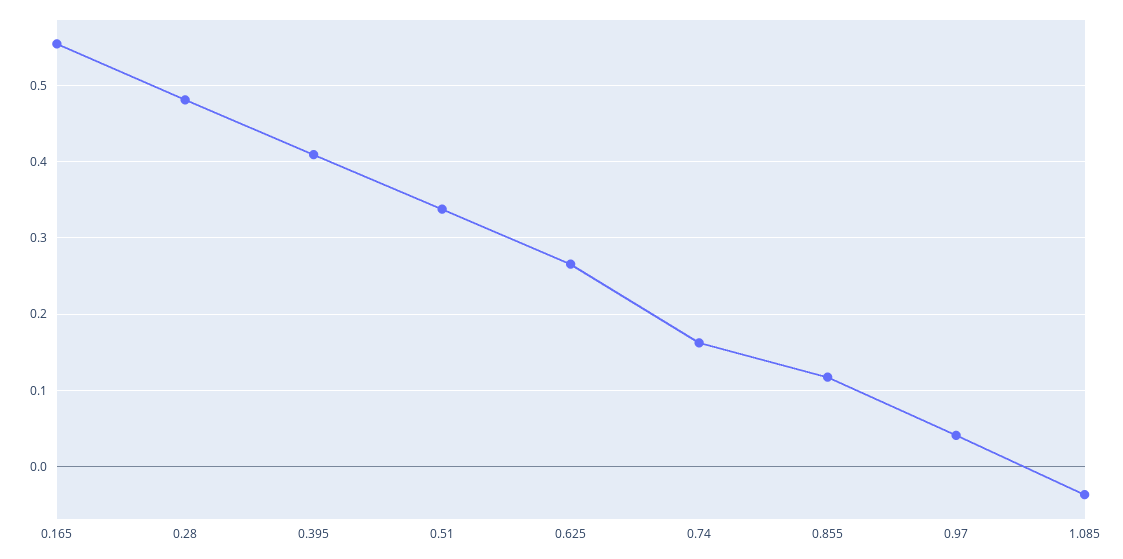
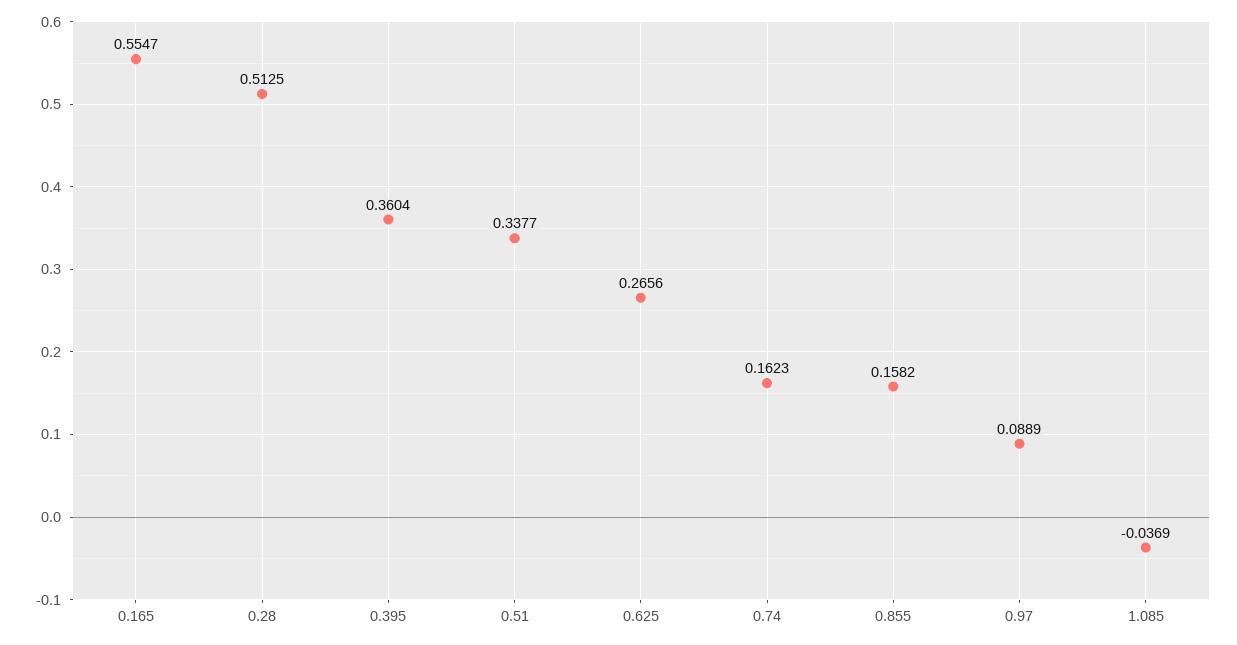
0.28: 0.48 -> 0.5125
0.395: 0.41 -> 0.3604
0.855: 0.12 -> 0.1582
0.97: 0.04 -> 0.0889

